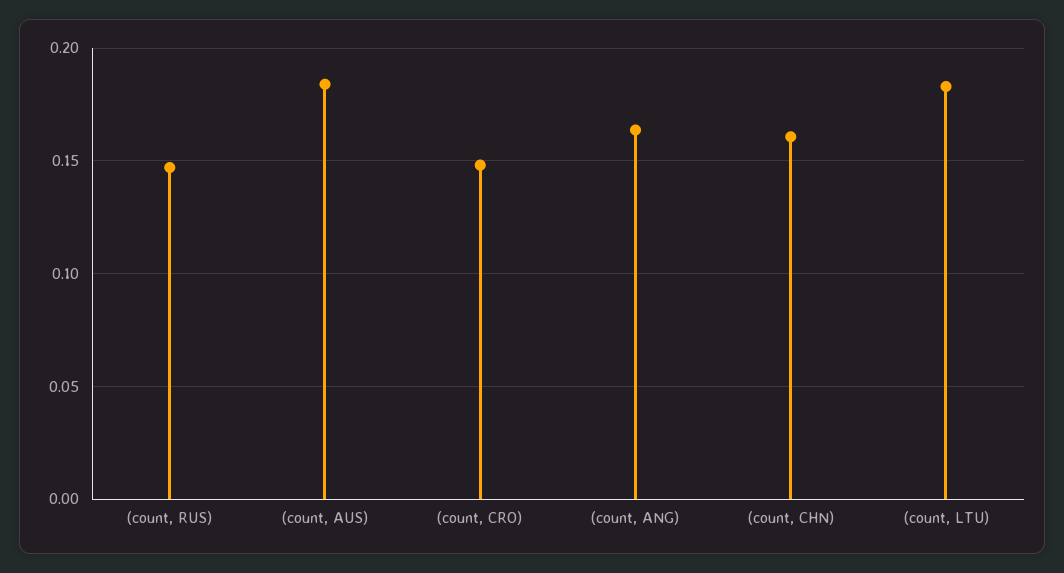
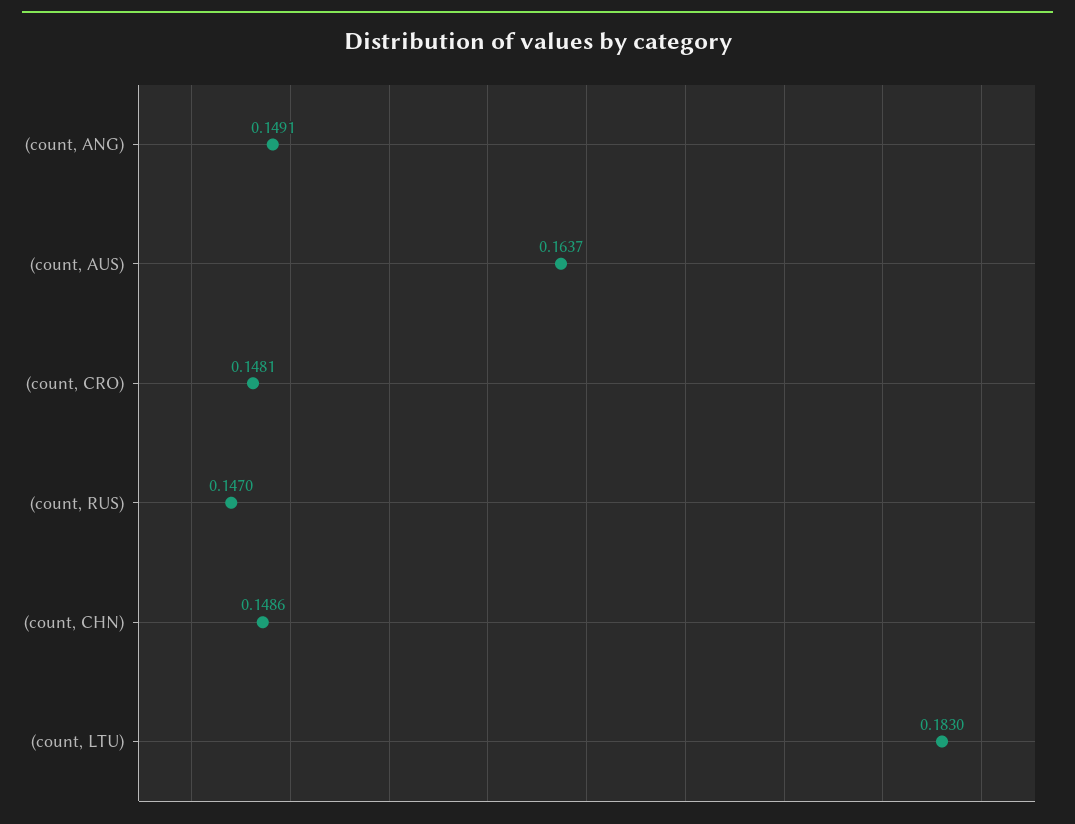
(count, AUS): 0.185 -> 0.1637
(count, ANG): 0.165 -> 0.1491
(count, CHN): 0.16 -> 0.1486

